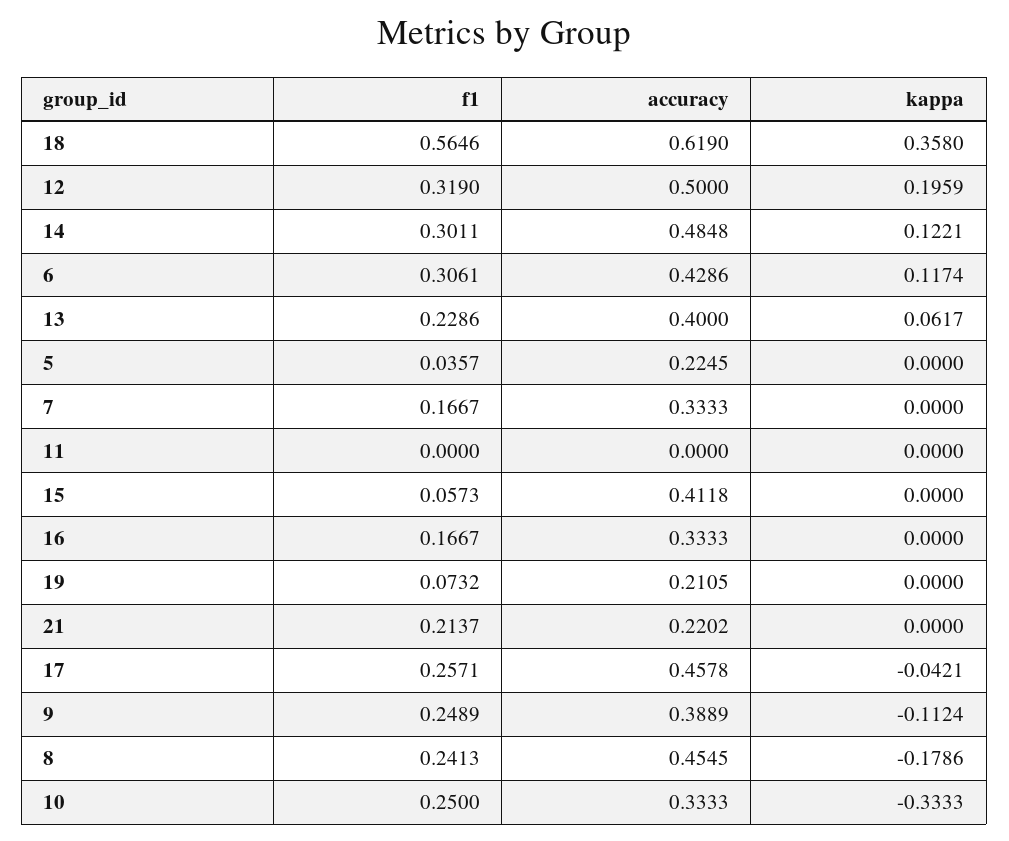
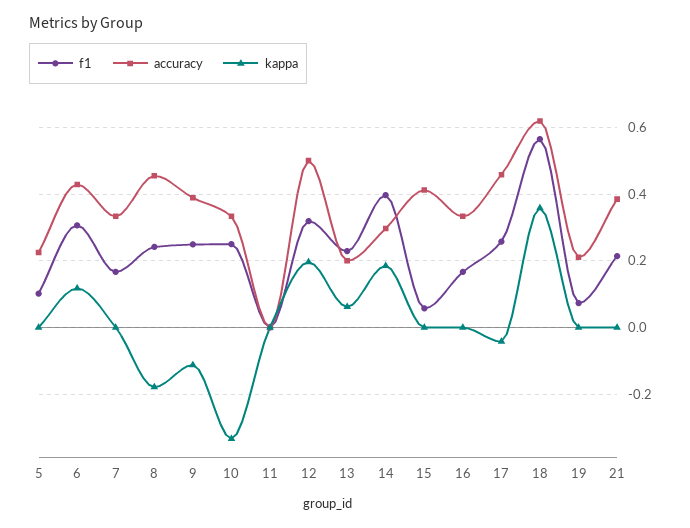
f1, 14: 0.3011 -> 0.4
accuracy, 14: 0.4848 -> 0.3
kappa, 14: 0.1221 -> 0.18
accuracy, 13: 0.4 -> 0.2
f1, 5: 0.0357 -> 0.1
accuracy, 21: 0.2202 -> 0.38

